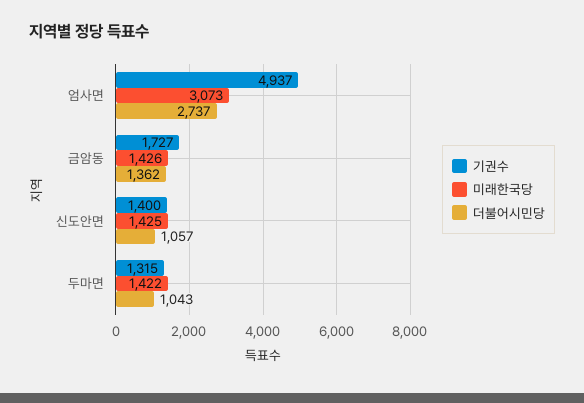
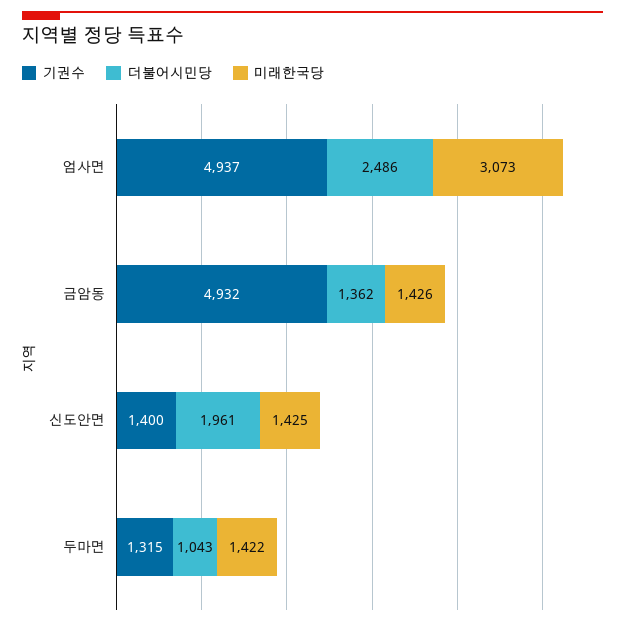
더불어시민당, 엄사면: 2737 -> 2486
기권수, 금암동: 1727 -> 4932
더불어시민당, 신도안면: 1057 -> 1961

